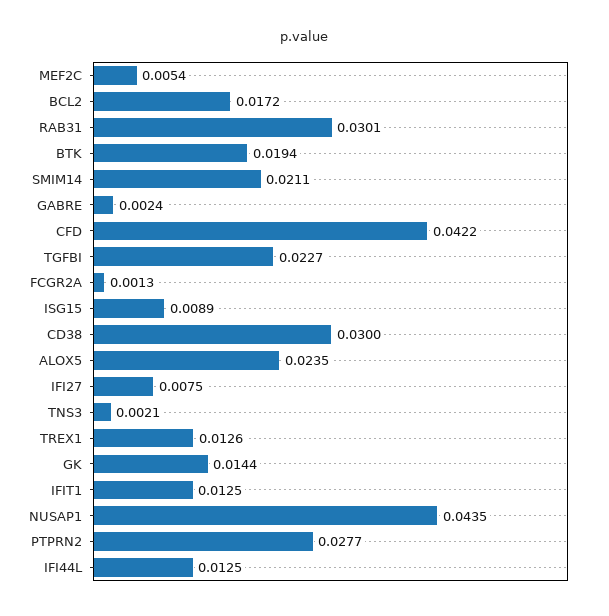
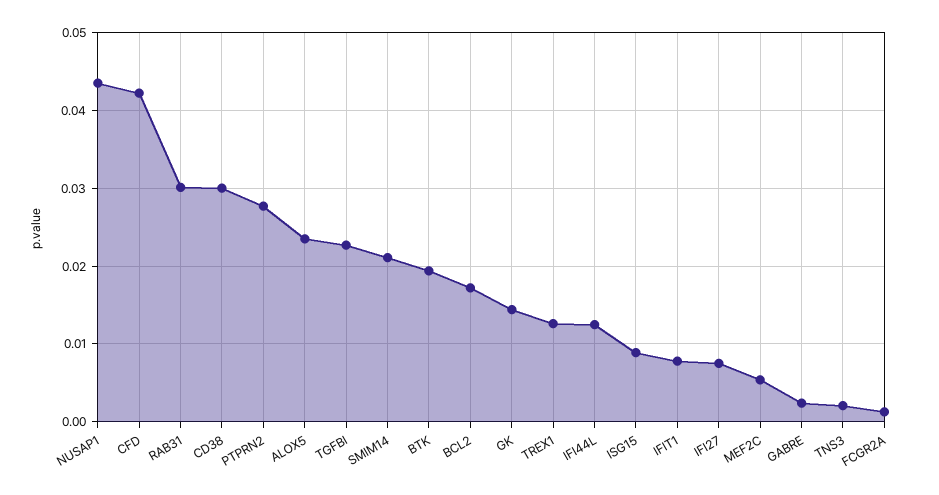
IFIT1: 0.0125 -> 0.008

